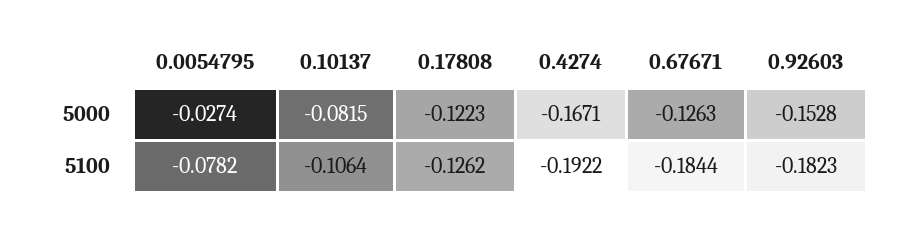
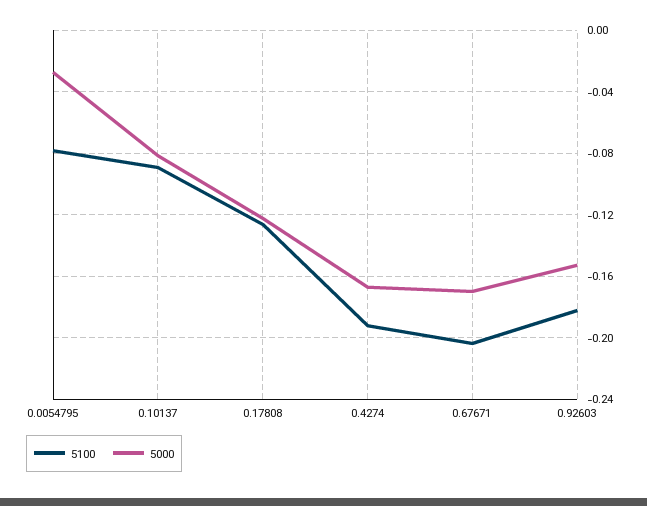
5000, 0.67671: -0.1263 -> -0.17
5100, 0.10137: -0.1064 -> -0.09
5100, 0.67671: -0.1844 -> -0.205

